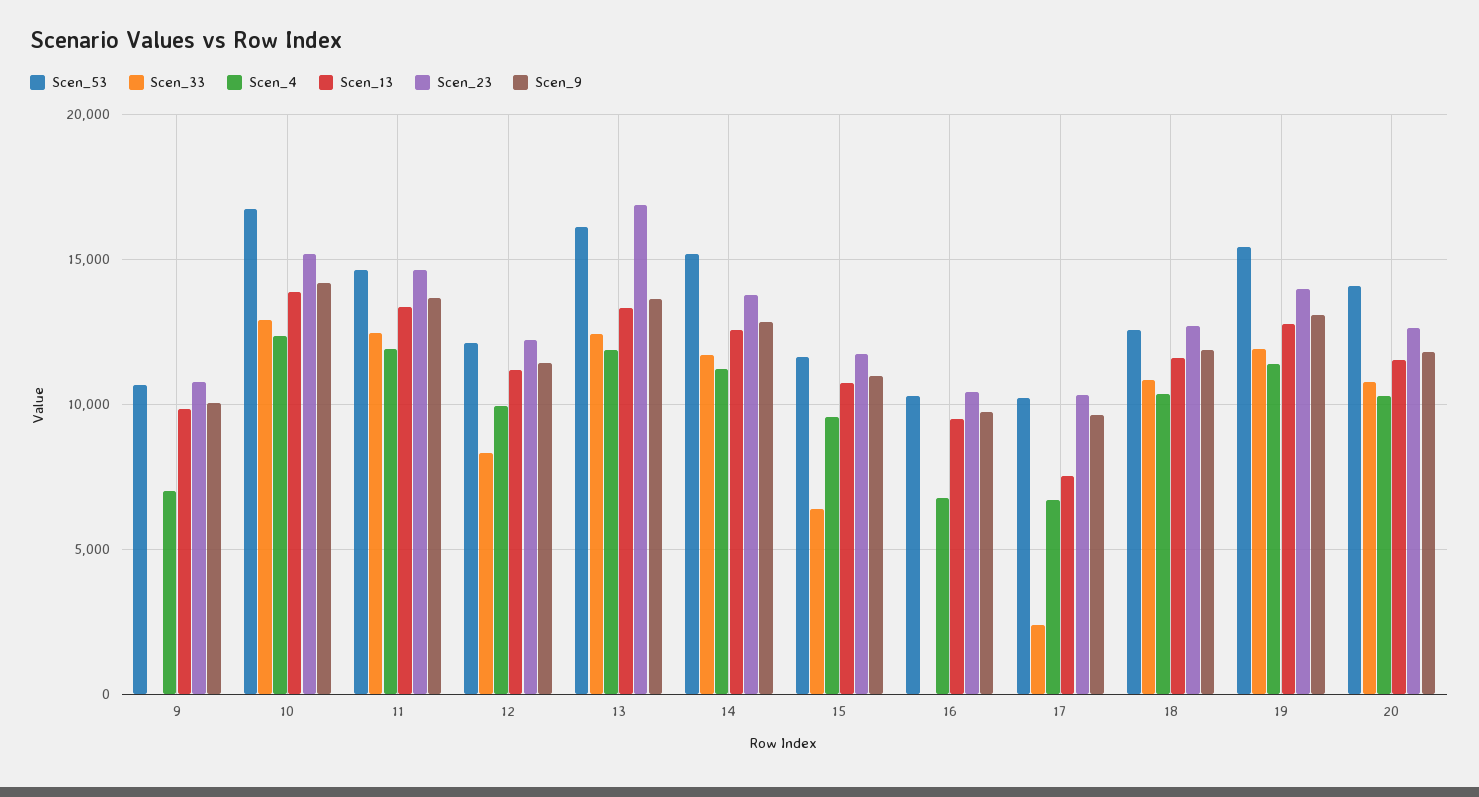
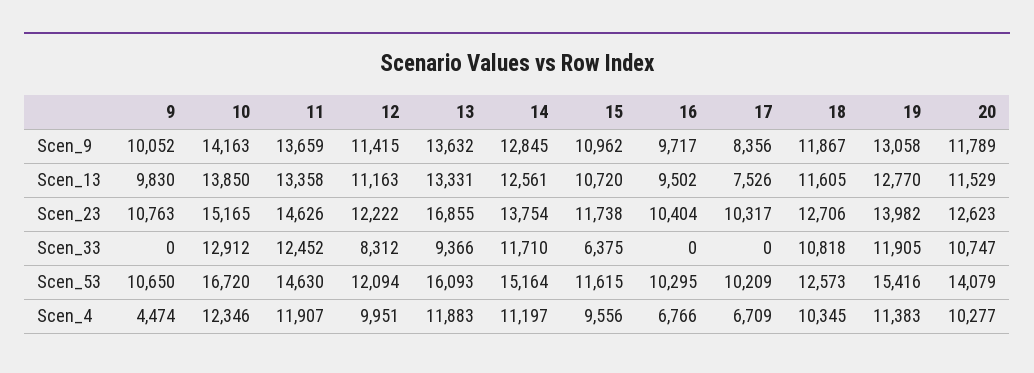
Scen_4, 9: 7000 -> 4474
Scen_33, 13: 12500 -> 9366
Scen_33, 17: 2500 -> 0
Scen_9, 17: 9500 -> 8356

